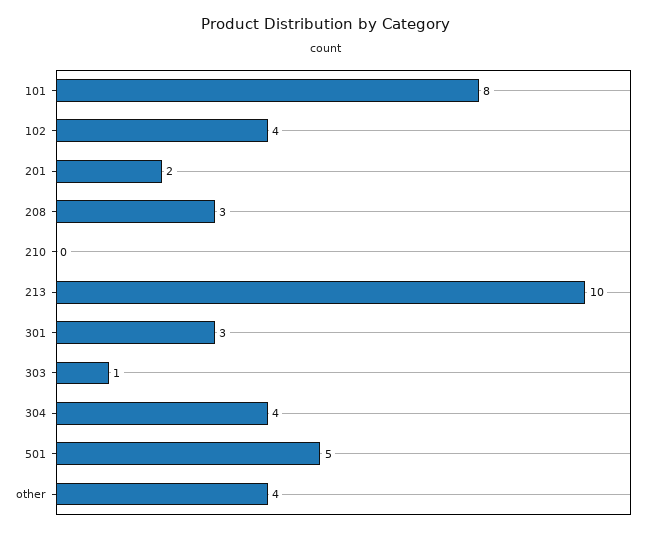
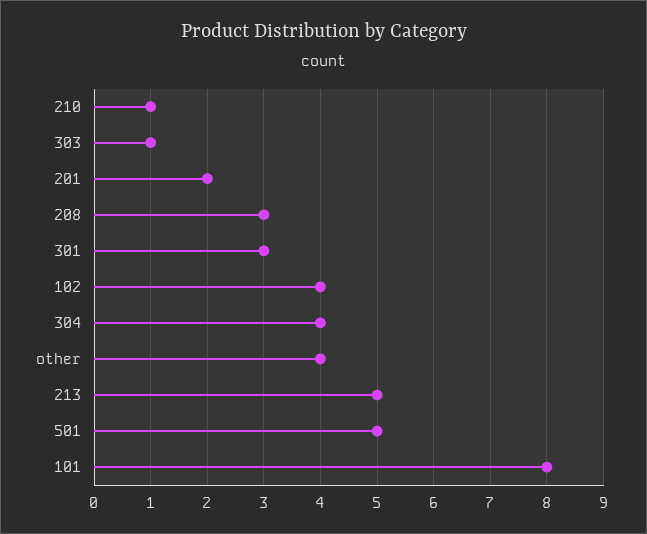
210: 0 -> 1
213: 10 -> 5

